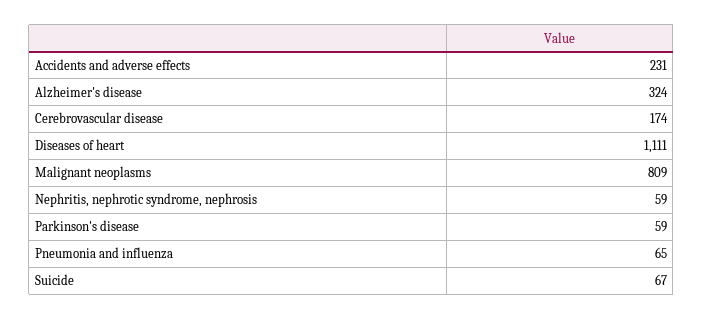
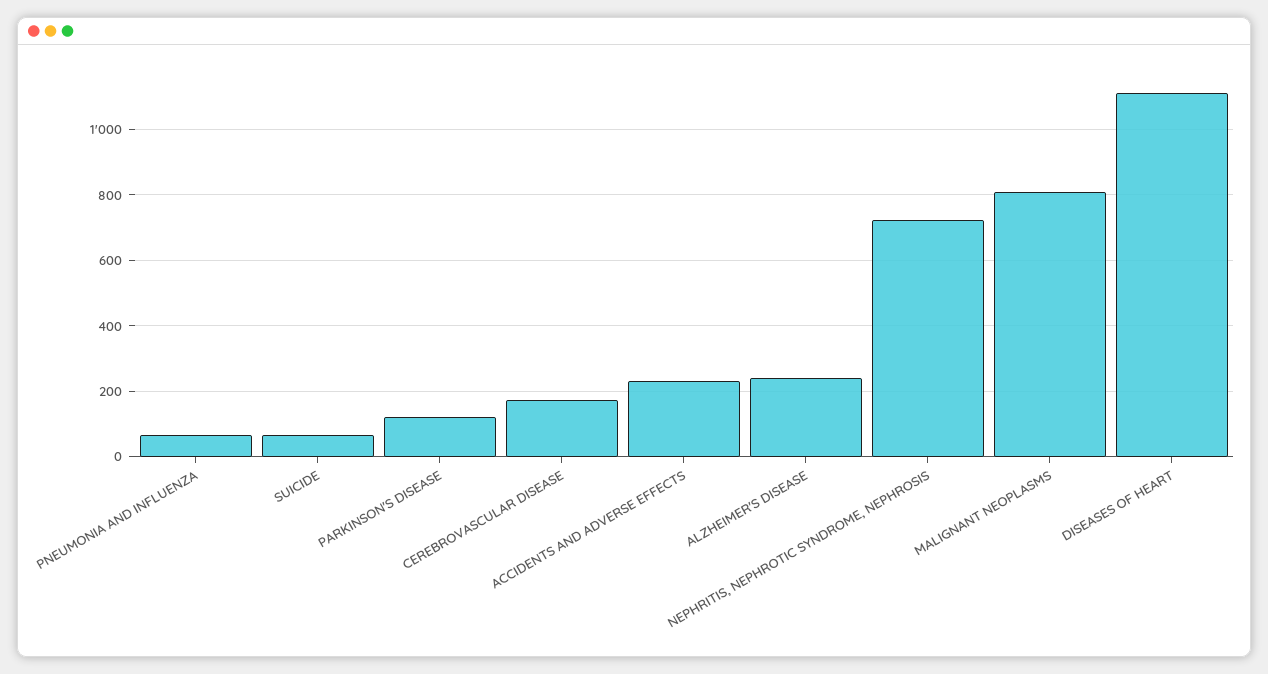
Alzheimer's disease: 324 -> 240
Nephritis, nephrotic syndrome, nephrosis: 59 -> 720
Parkinson's disease: 59 -> 120

